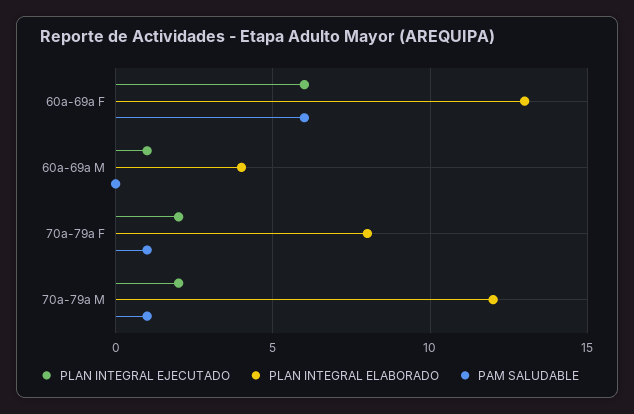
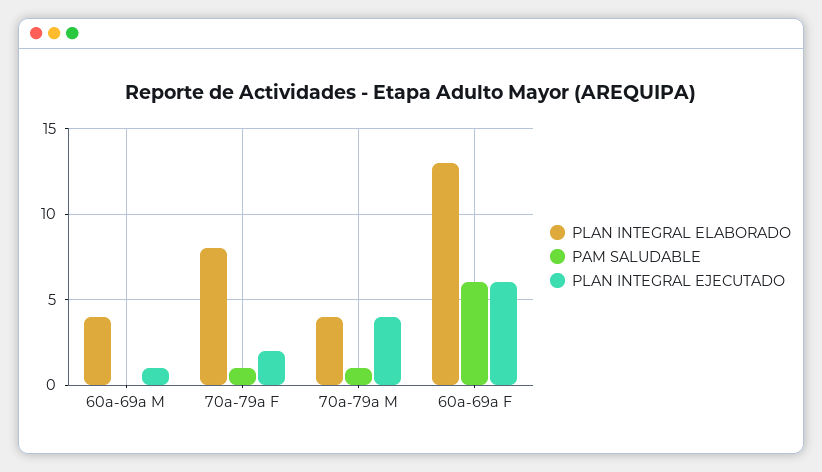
PLAN INTEGRAL EJECUTADO, 70a-79a M: 2 -> 4
PLAN INTEGRAL ELABORADO, 70a-79a M: 12 -> 4

